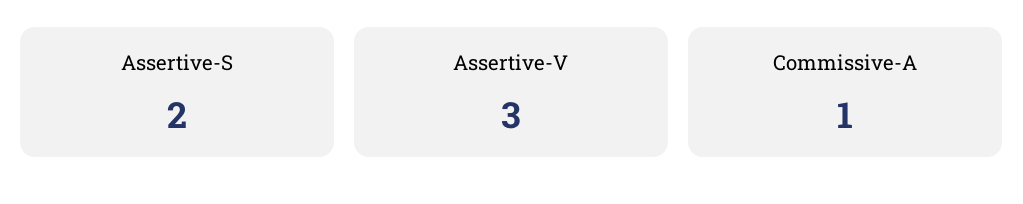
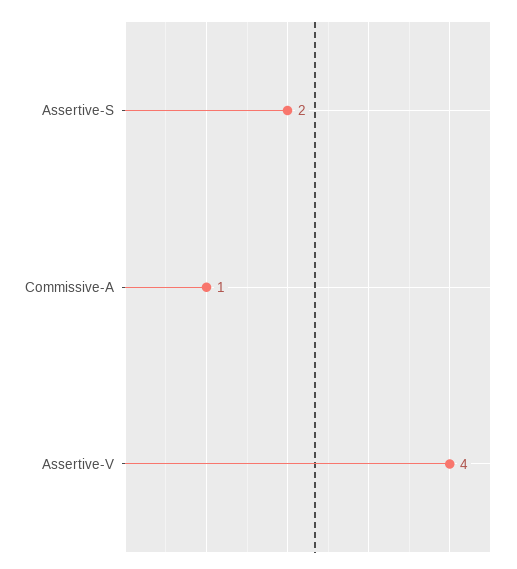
Assertive-V: 3 -> 4

